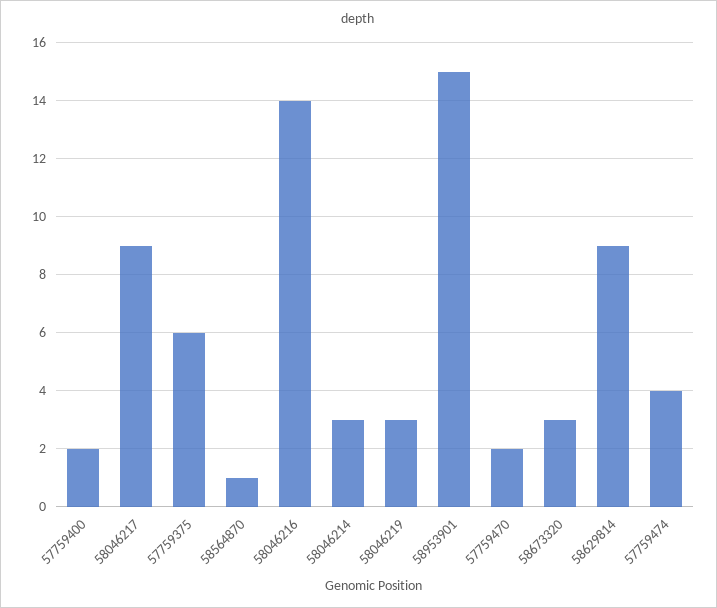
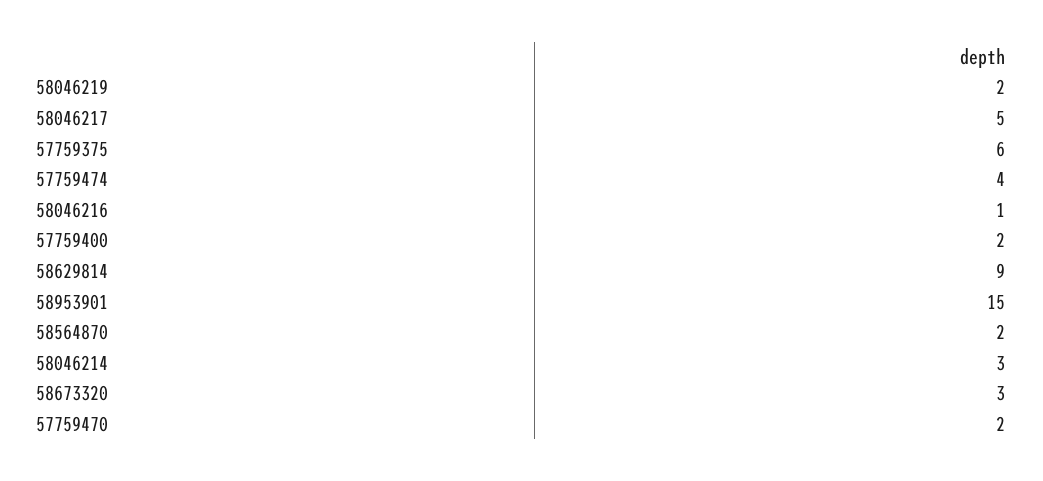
58046217: 9 -> 5
58564870: 1 -> 2
58046216: 14 -> 1
58046219: 3 -> 2

